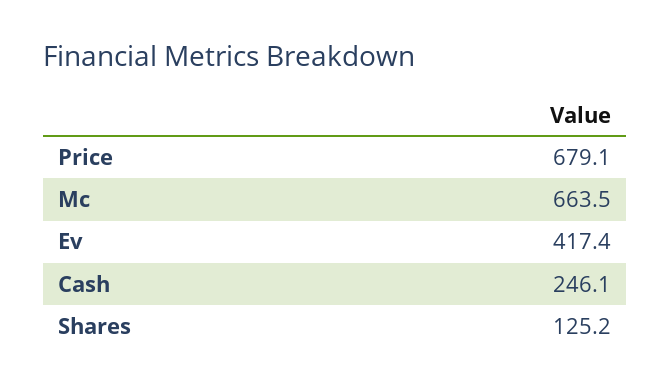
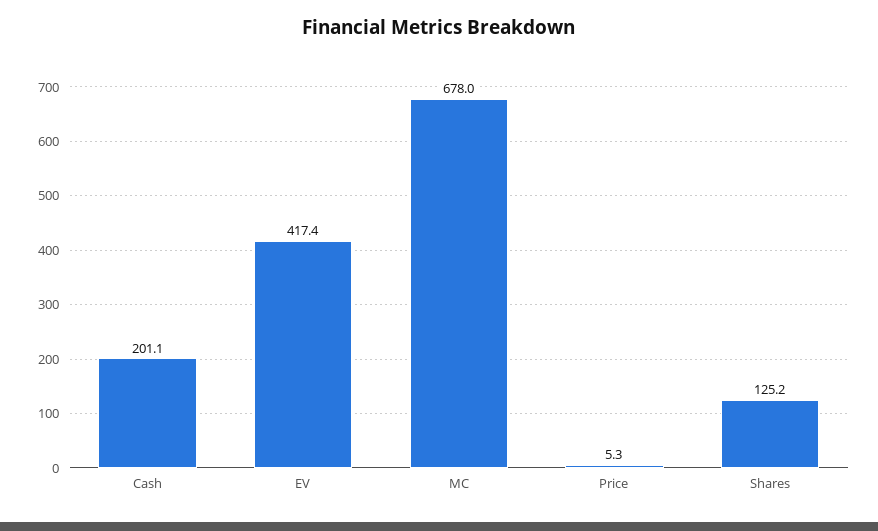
Price: 679.1 -> 5.3
Mc: 663.5 -> 678
Cash: 246.1 -> 201.1

